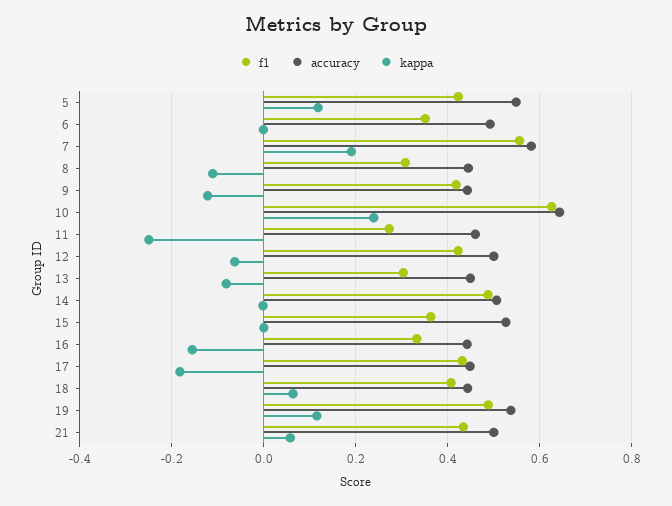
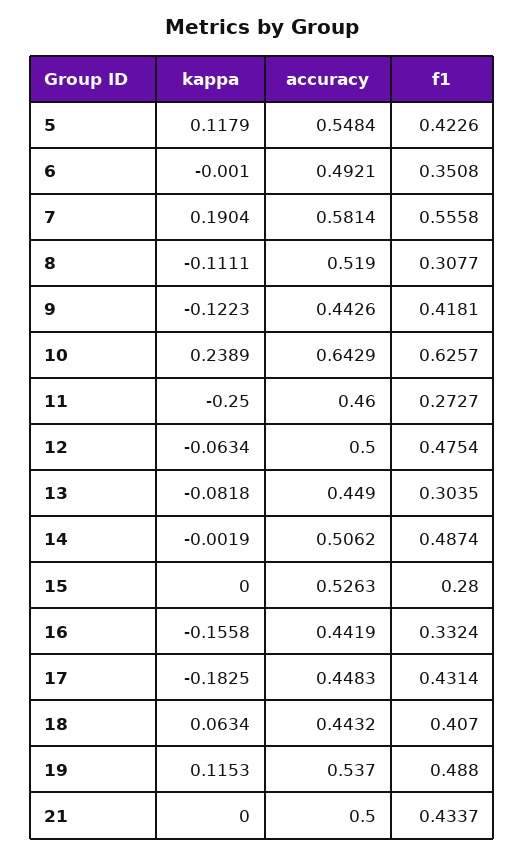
accuracy, 8: 0.44 -> 0.519
f1, 12: 0.42 -> 0.4754
f1, 15: 0.36 -> 0.28
kappa, 21: 0.06 -> 0

